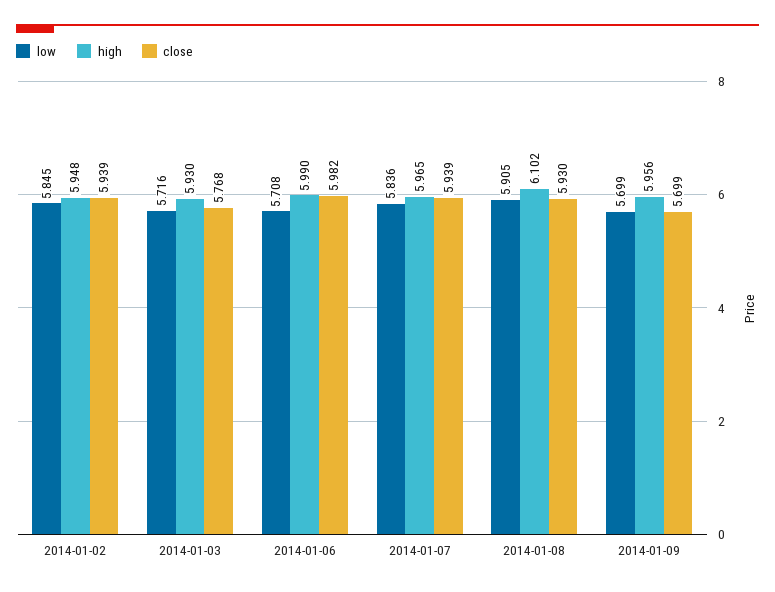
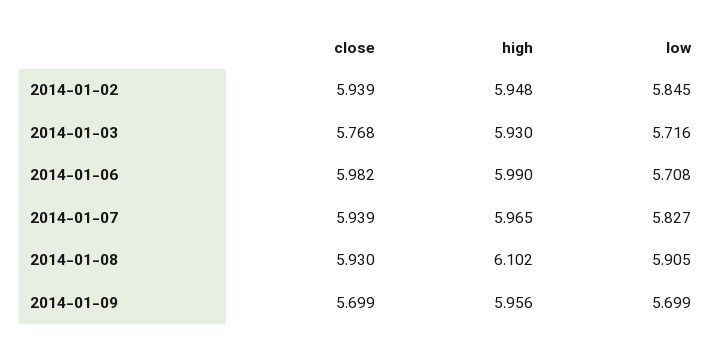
low, 2014-01-07: 5.836 -> 5.827

